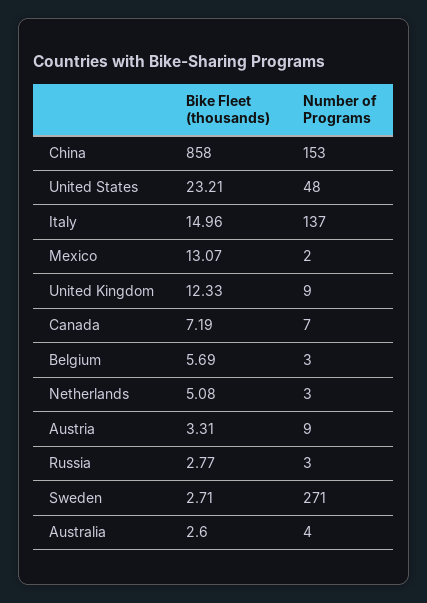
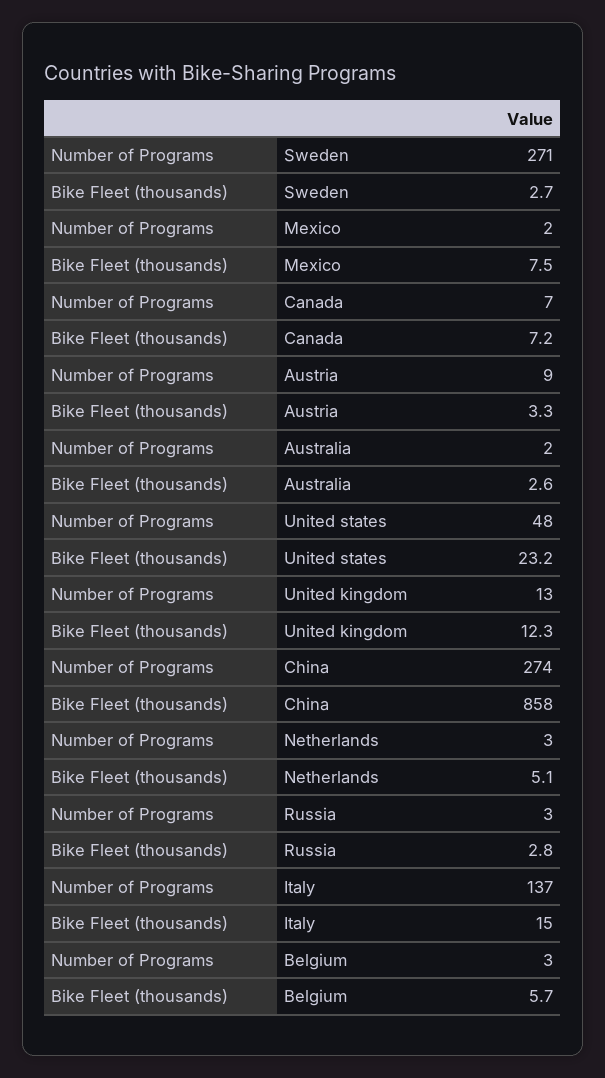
Number of Programs, China: 153 -> 274
Bike Fleet (thousands), Mexico: 13.07 -> 7.5
Number of Programs, United Kingdom: 9 -> 13
Number of Programs, Australia: 4 -> 2

